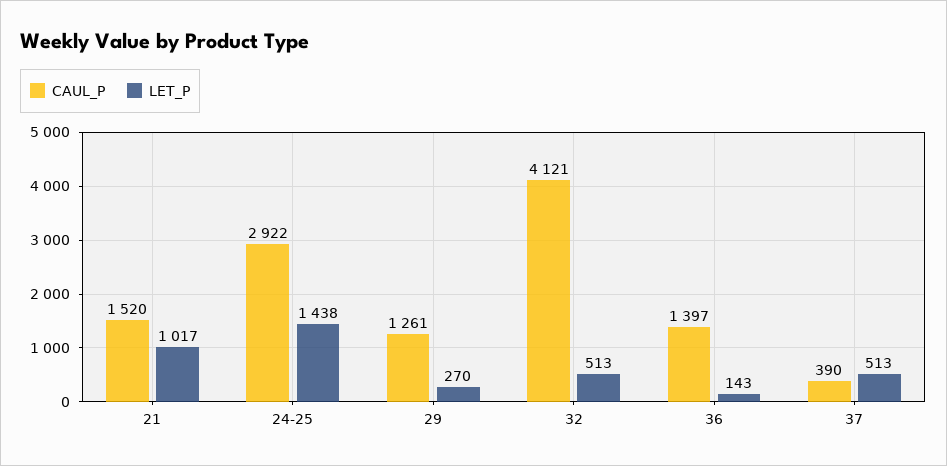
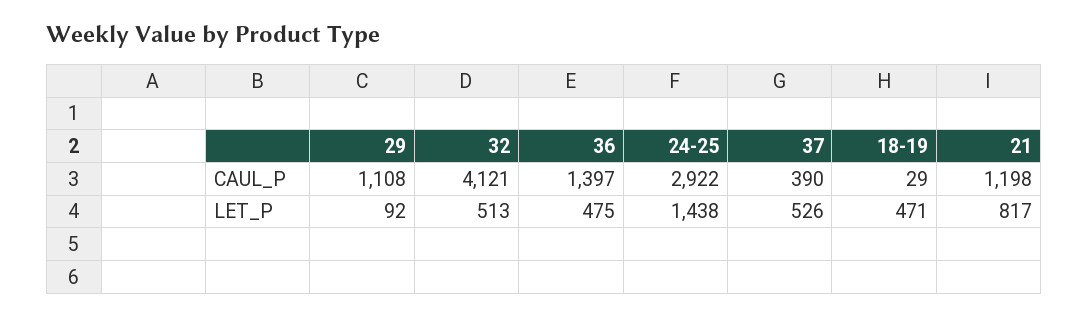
CAUL_P, 21: 1520 -> 1198
LET_P, 21: 1017 -> 817
CAUL_P, 29: 1261 -> 1108
LET_P, 29: 270 -> 92
LET_P, 36: 143 -> 475
LET_P, 37: 513 -> 526
CAUL_P, 18-19: none -> 29
LET_P, 18-19: none -> 471

